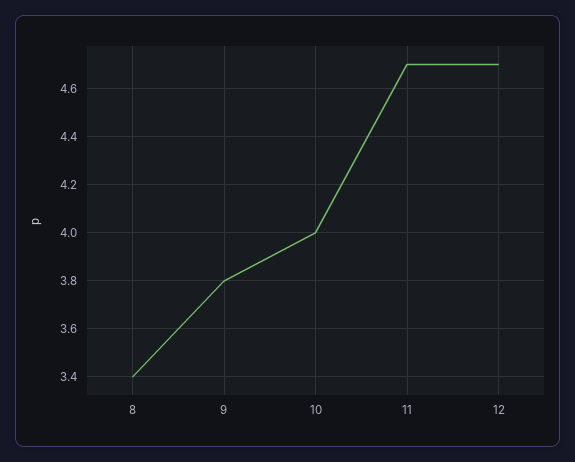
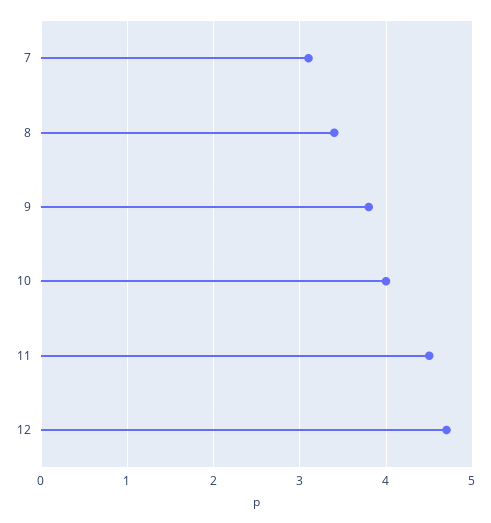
11: 4.7 -> 4.5
7: none -> 3.1

